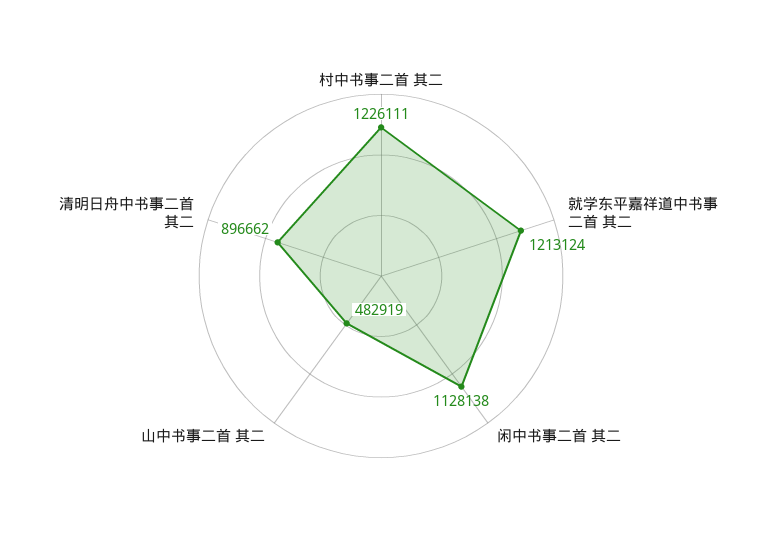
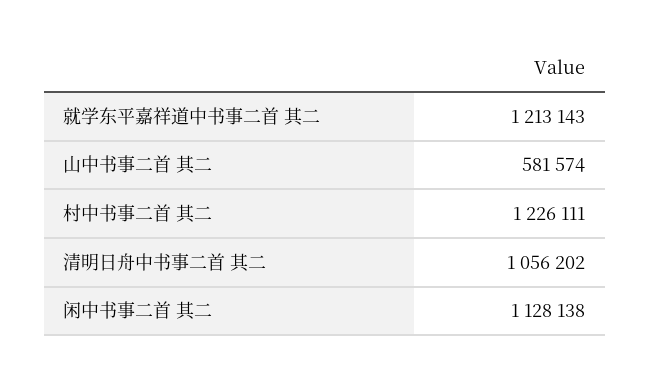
就学东平嘉祥道中书事二首 其二: 1213124 -> 1213143
山中书事二首 其二: 482919 -> 581574
清明日舟中书事二首 其二: 896662 -> 1056202

